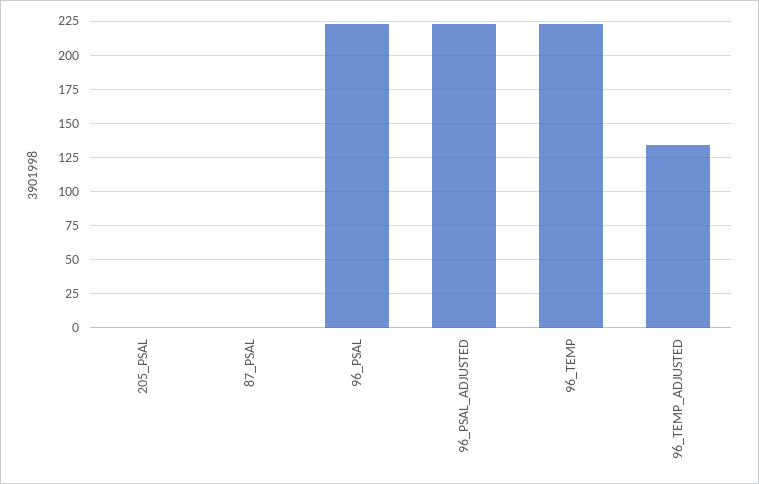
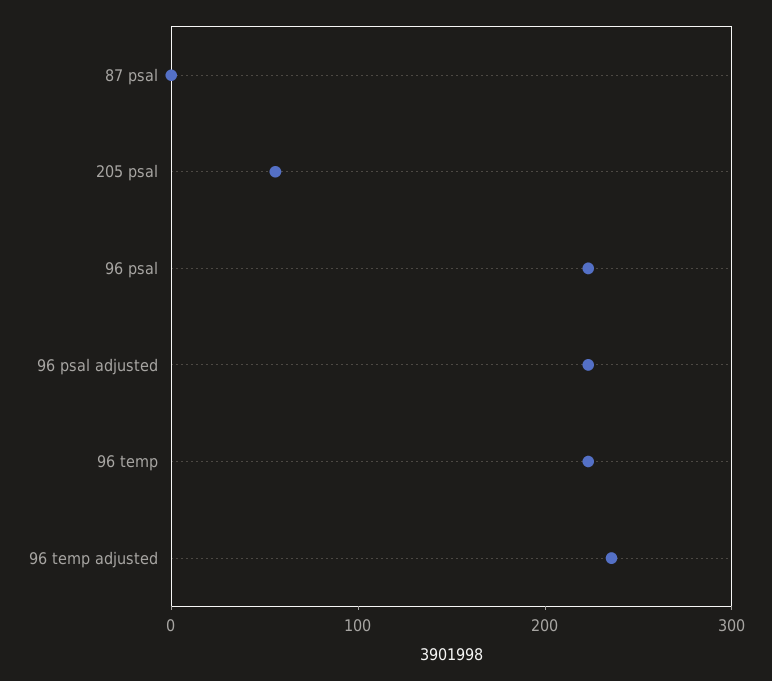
205_PSAL: 0 -> 60
96_TEMP_ADJUSTED: 135 -> 240

